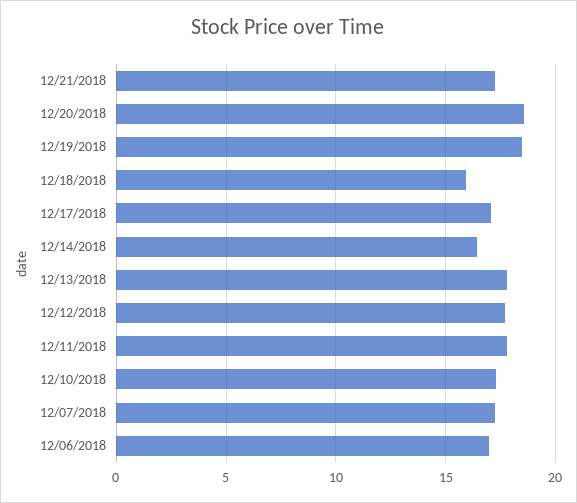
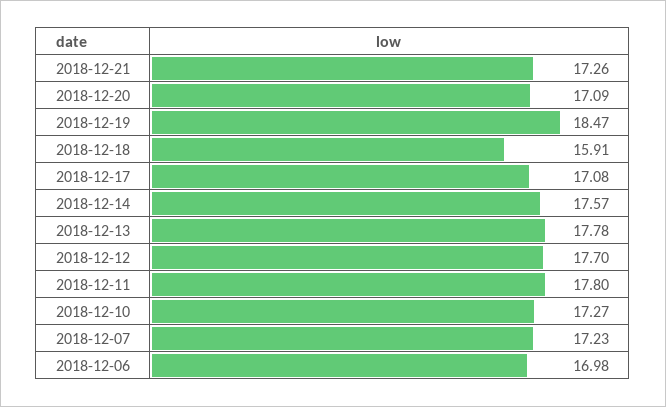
12/20/2018: 18.5 -> 17.09
12/14/2018: 16.5 -> 17.57

